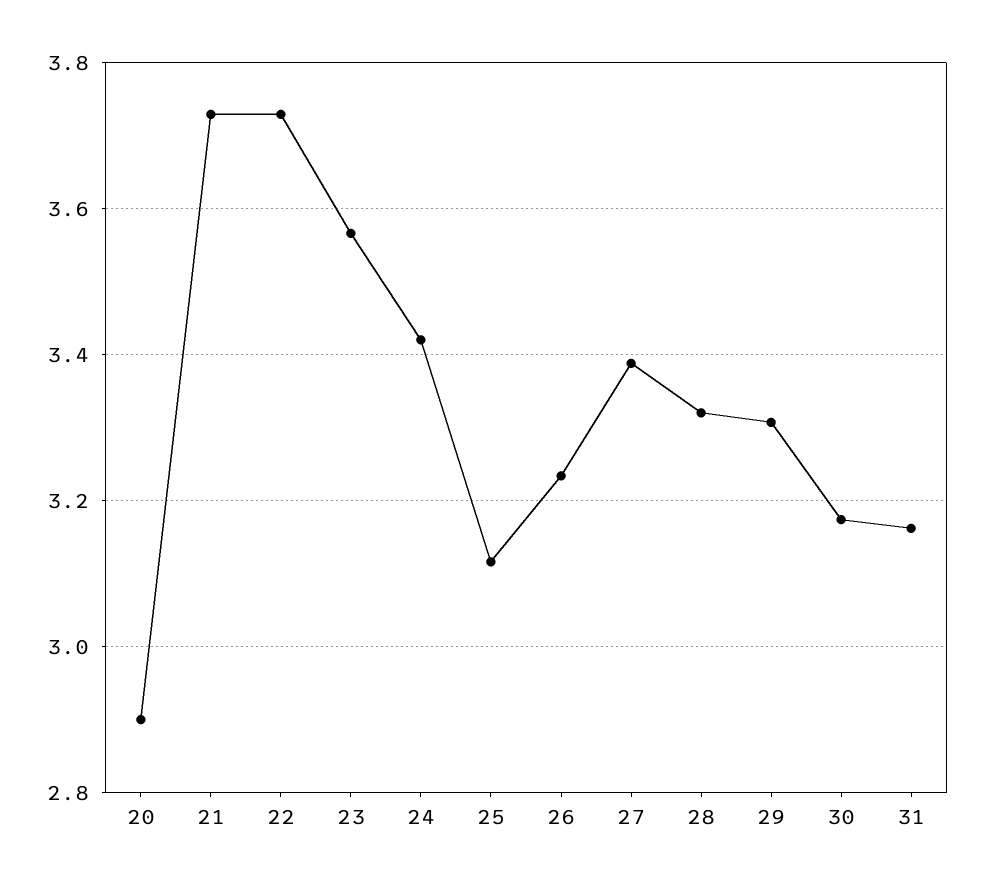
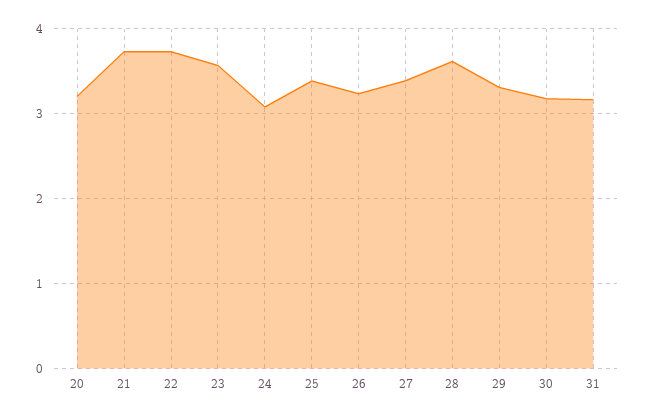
20: 2.9 -> 3.2
24: 3.42 -> 3.1
25: 3.12 -> 3.4
28: 3.32 -> 3.6

